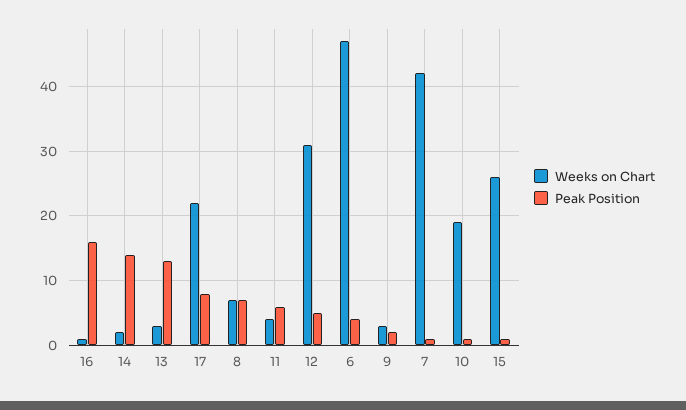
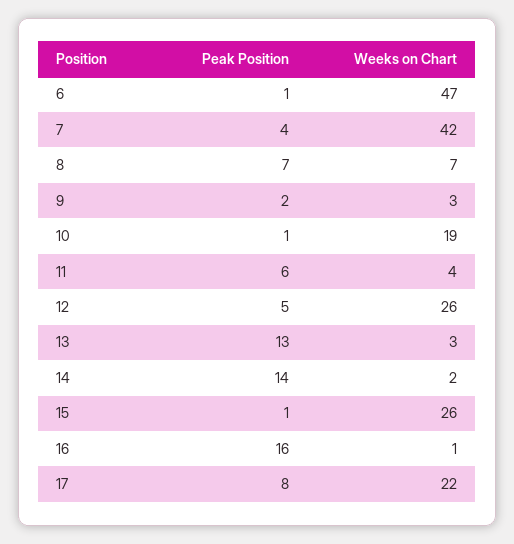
Weeks on Chart, 12: 31 -> 26
Peak Position, 6: 4 -> 1
Peak Position, 7: 1 -> 4

